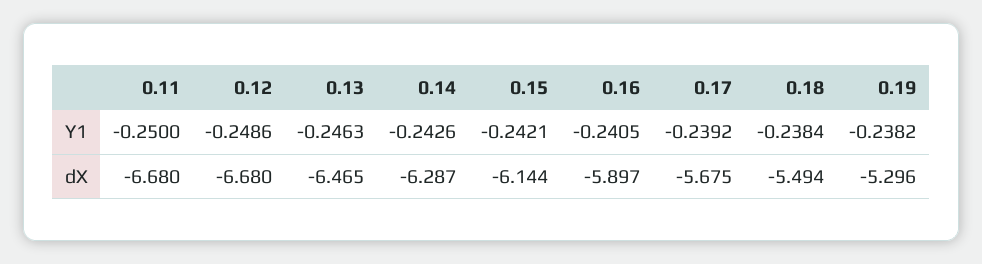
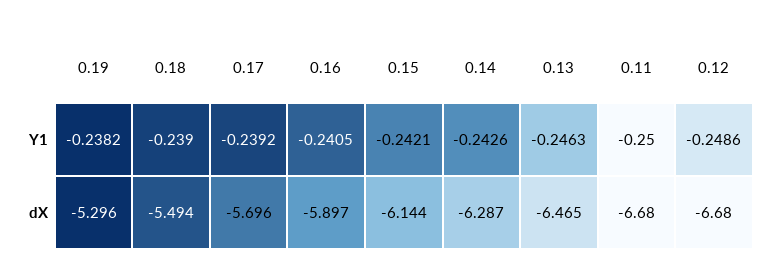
0.18, Y1: -0.2384 -> -0.239
0.17, dX: -5.675 -> -5.696

